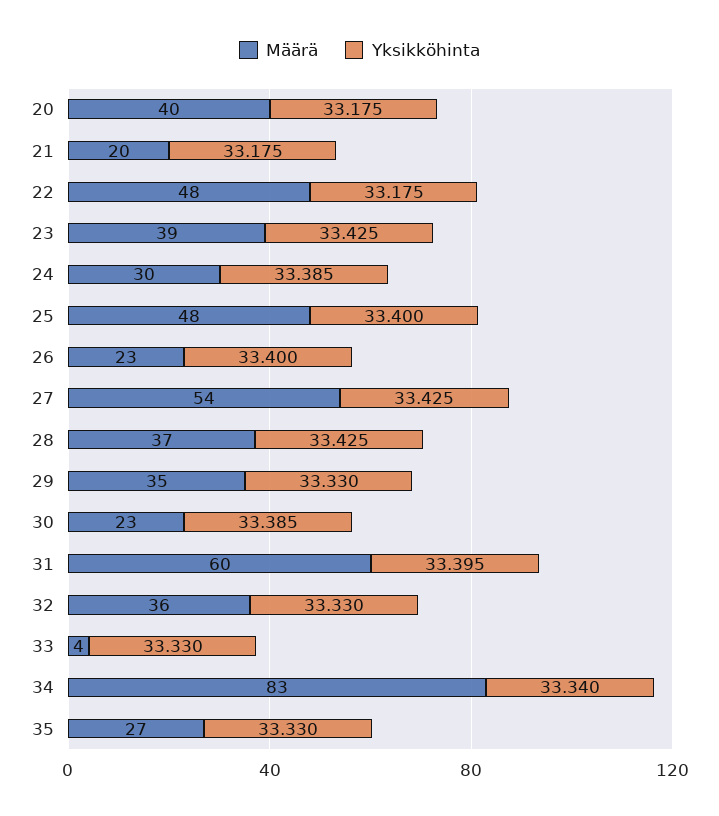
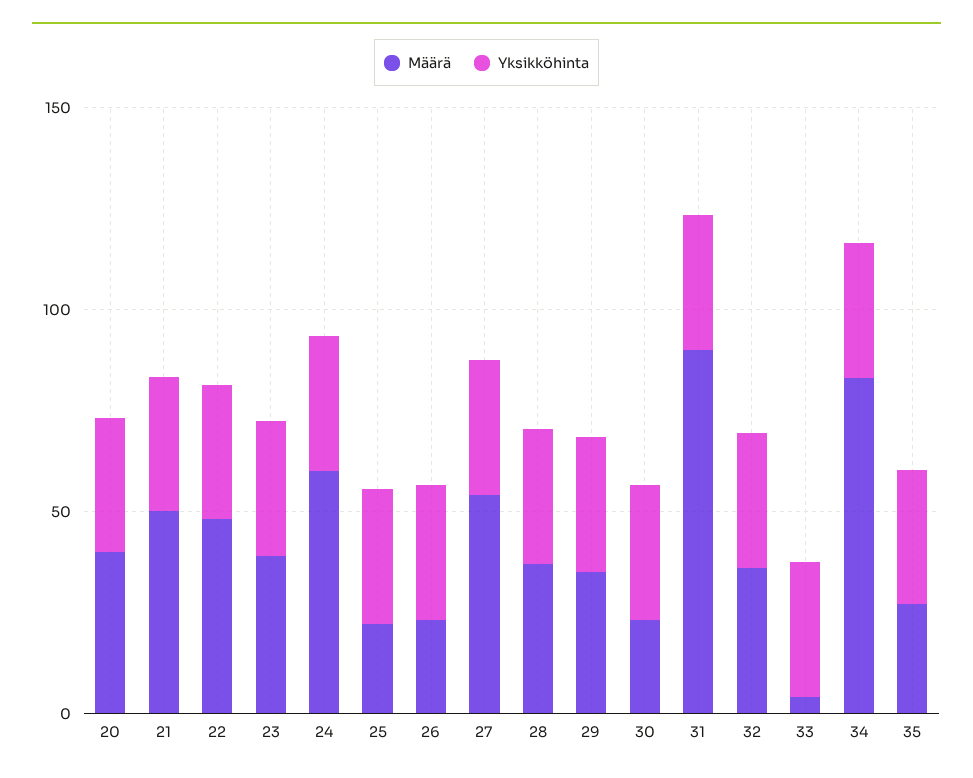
Määrä, 21: 20 -> 50
Määrä, 24: 30 -> 60
Määrä, 25: 48 -> 20
Määrä, 31: 60 -> 90

